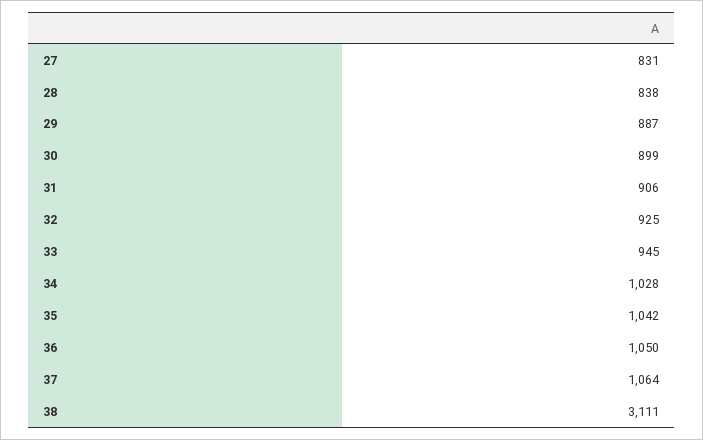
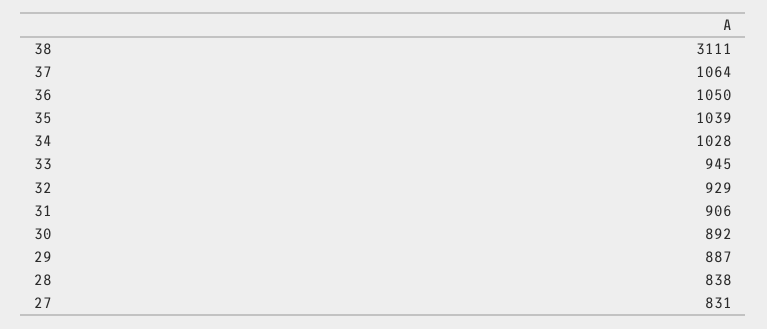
30: 899 -> 892
32: 925 -> 929
35: 1042 -> 1039

